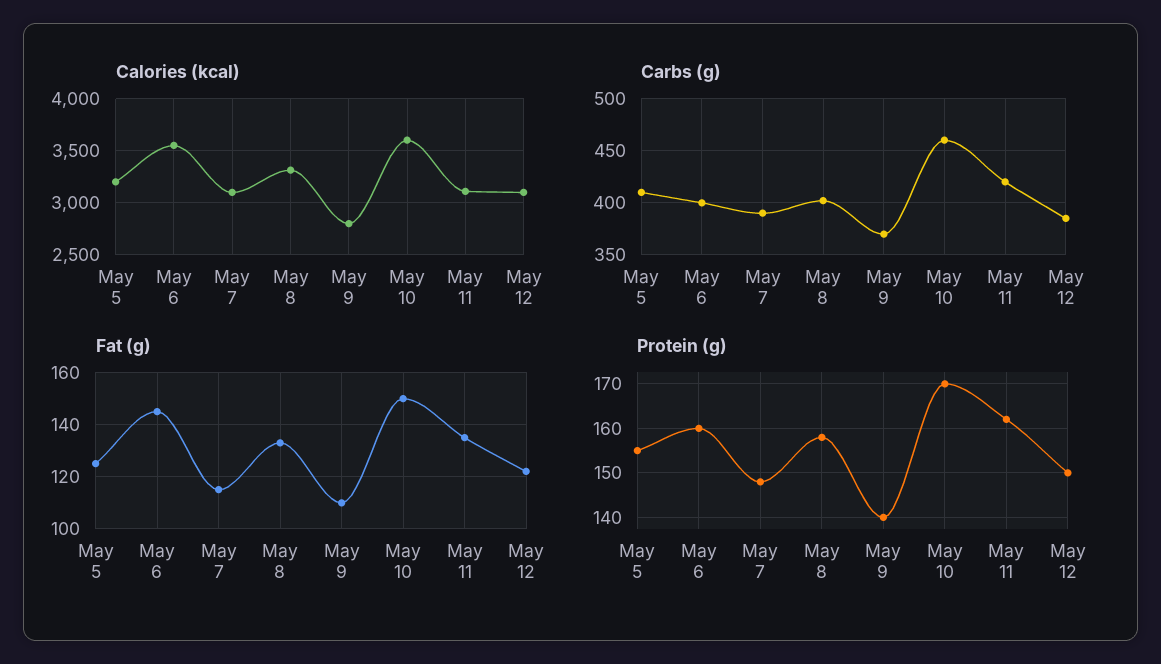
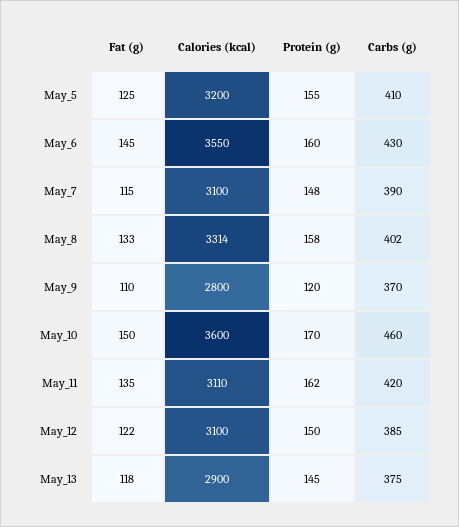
Carbs (g), May 6: 400 -> 430
Protein (g), May 9: 140 -> 120
Fat (g), May_13: none -> 118
Calories (kcal), May_13: none -> 2900
Protein (g), May_13: none -> 145
Carbs (g), May_13: none -> 375

